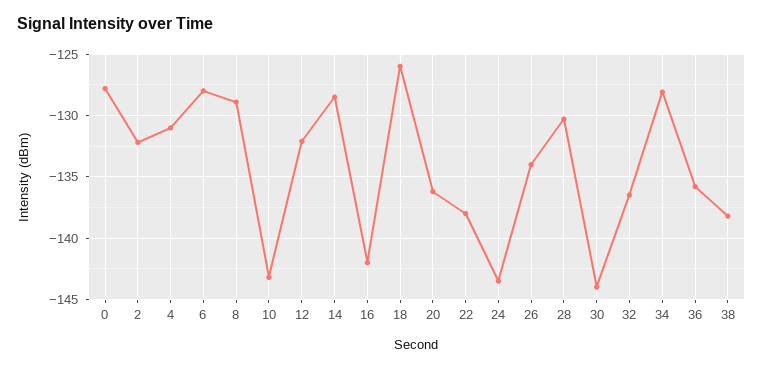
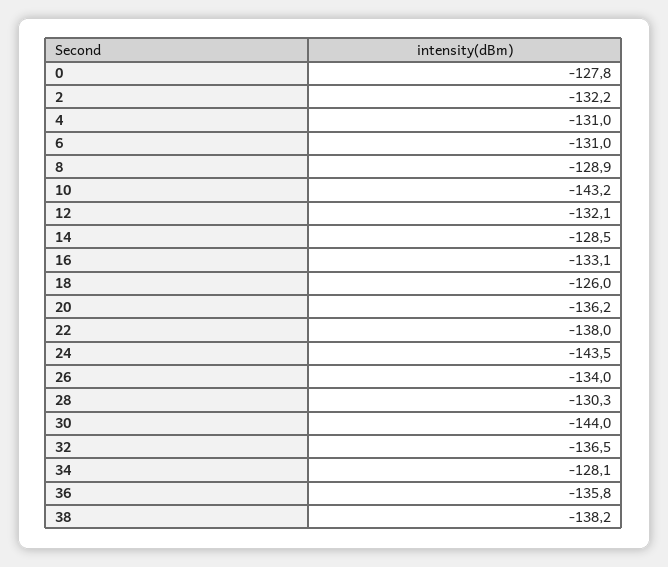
6: -128 -> -131
16: -142 -> -133.1

